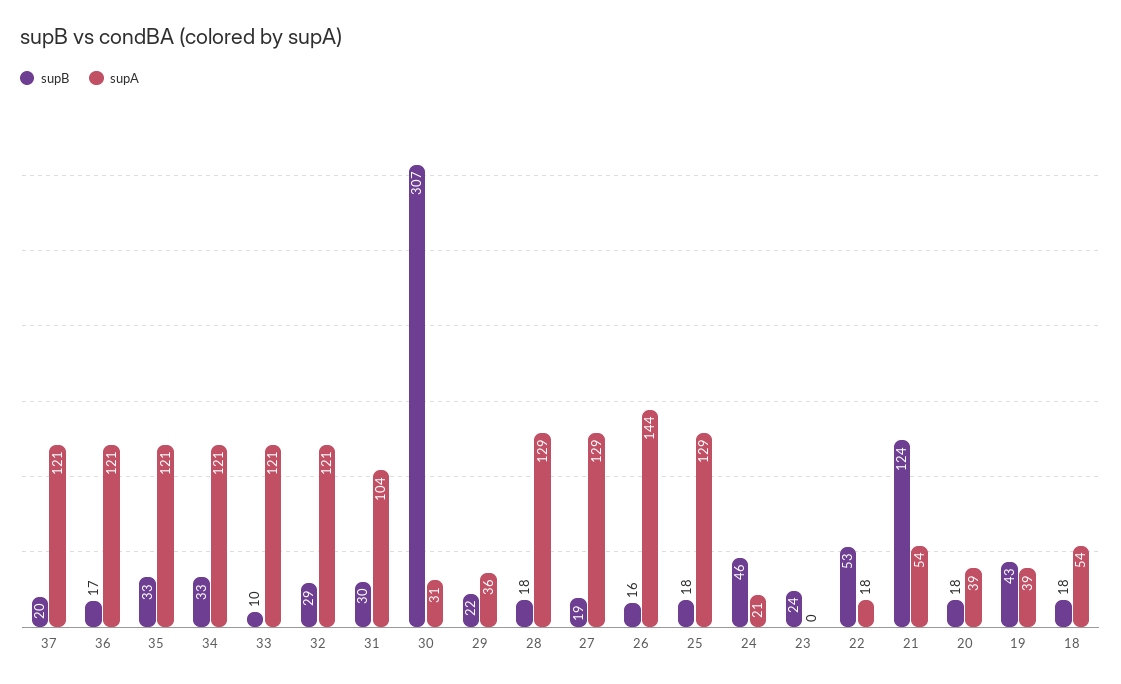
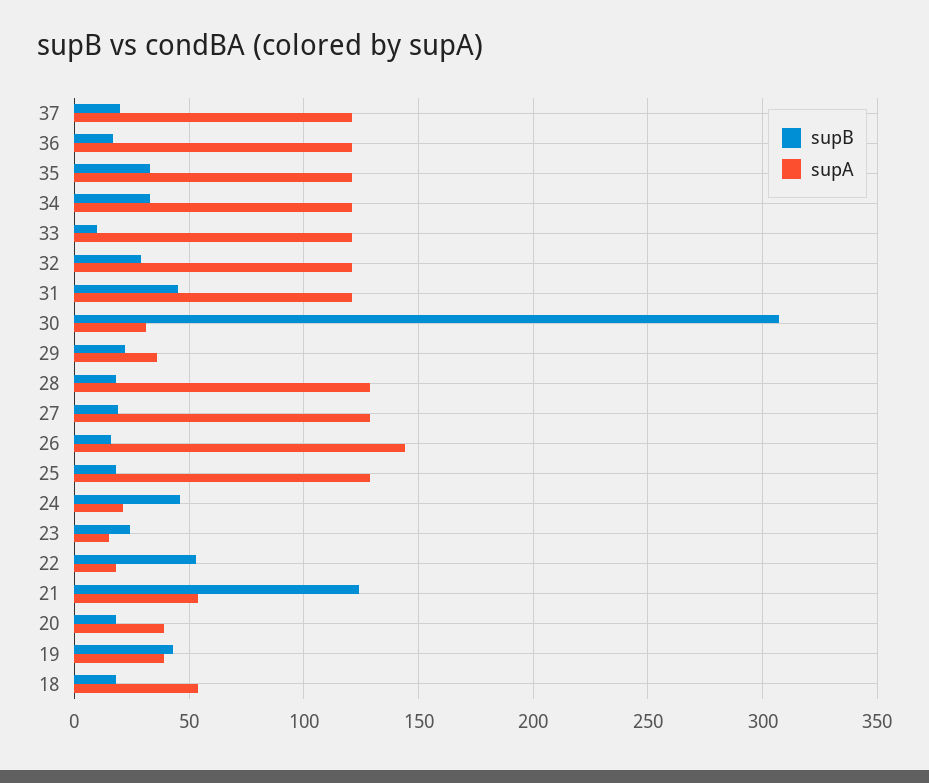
supB, 31: 30 -> 45
supA, 31: 104 -> 120
supA, 23: 0 -> 15

